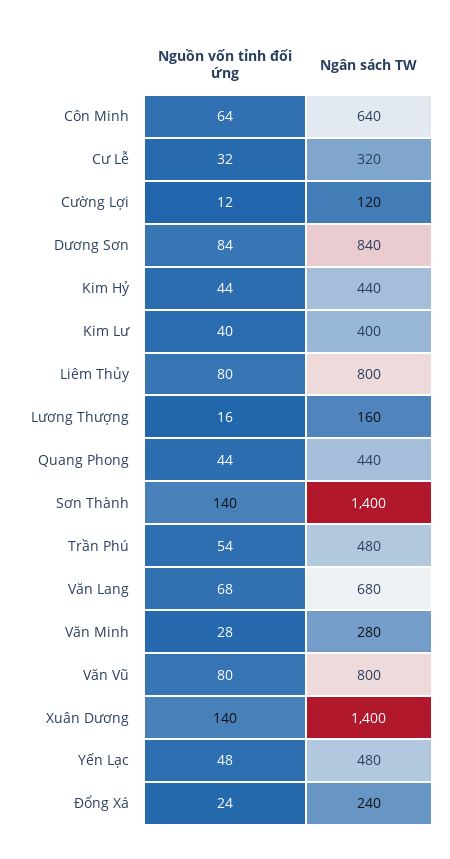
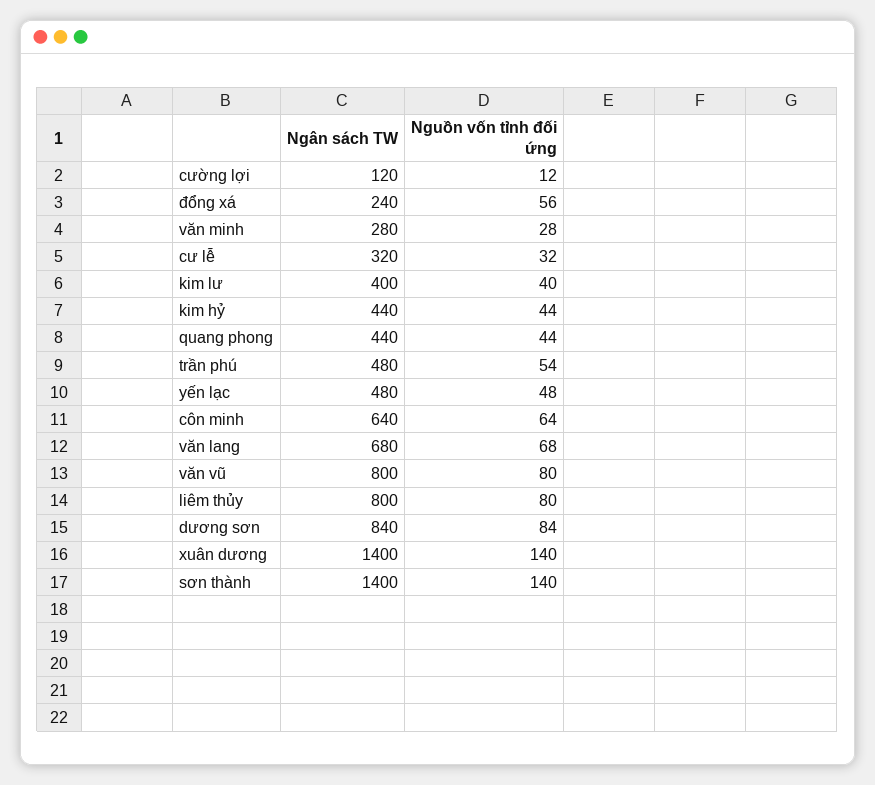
Nguồn vốn tỉnh đối ứng, Lương Thượng: 16 -> none
Ngân sách TW, Lương Thượng: 160 -> none
Nguồn vốn tỉnh đối ứng, Đổng Xá: 24 -> 56

